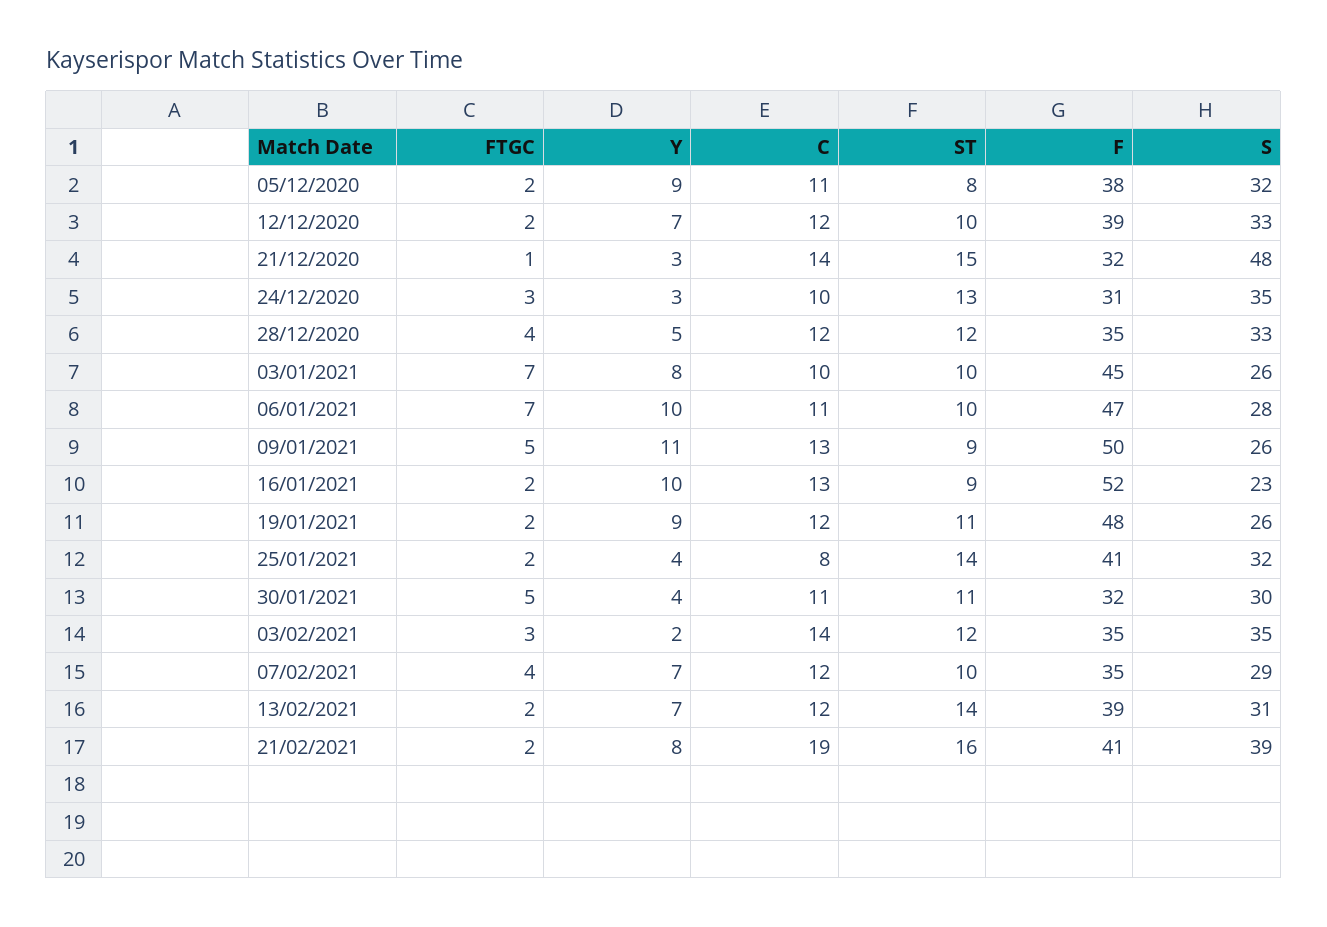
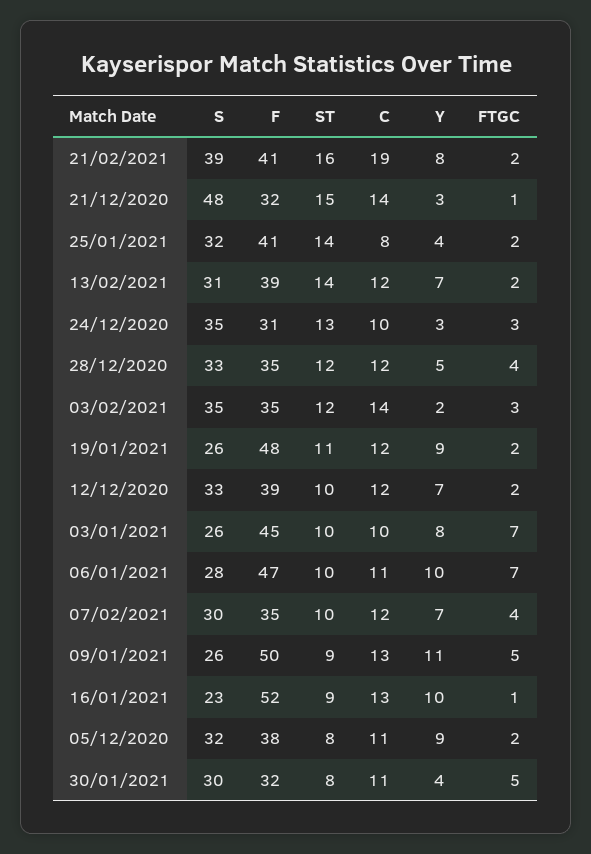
FTGC, 16/01/2021: 2 -> 1
ST, 30/01/2021: 11 -> 8
S, 07/02/2021: 29 -> 30

